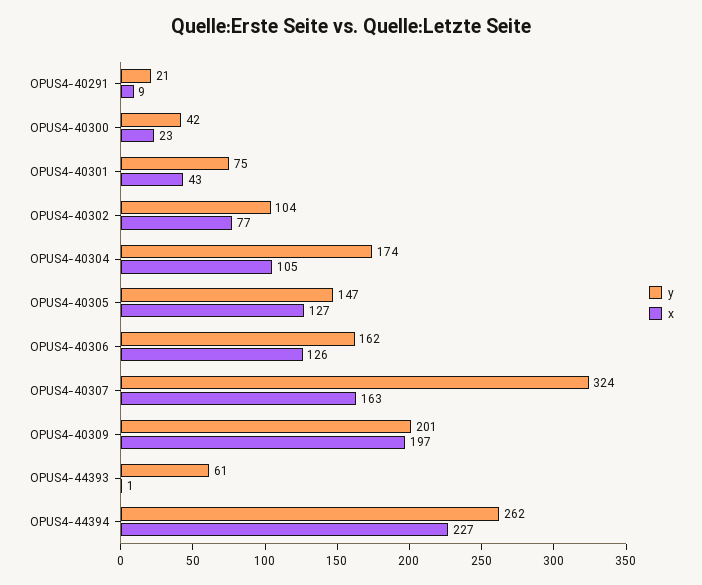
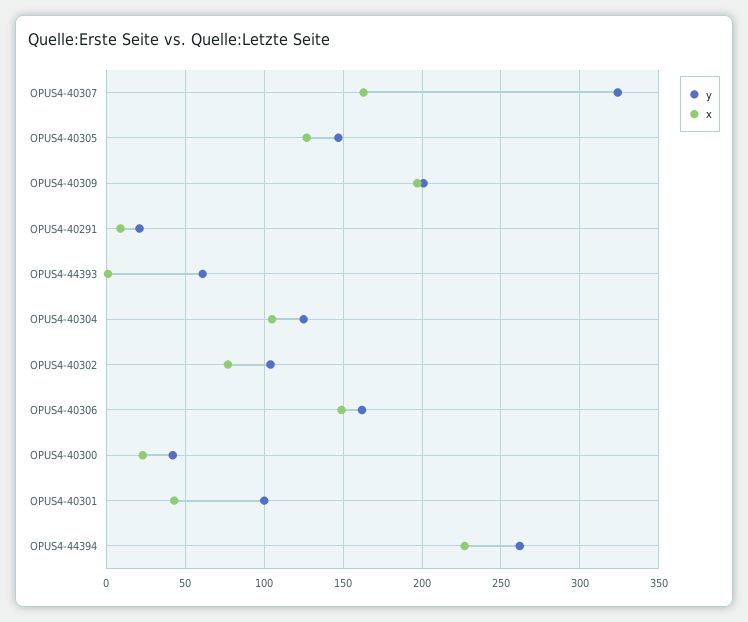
y, OPUS4-40301: 75 -> 100
y, OPUS4-40304: 174 -> 125
x, OPUS4-40306: 126 -> 150

